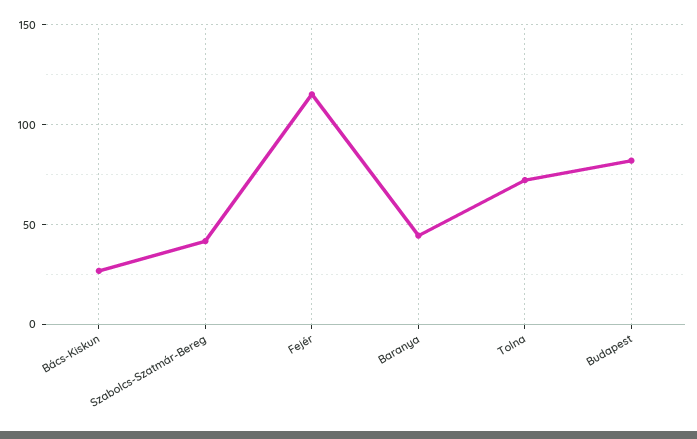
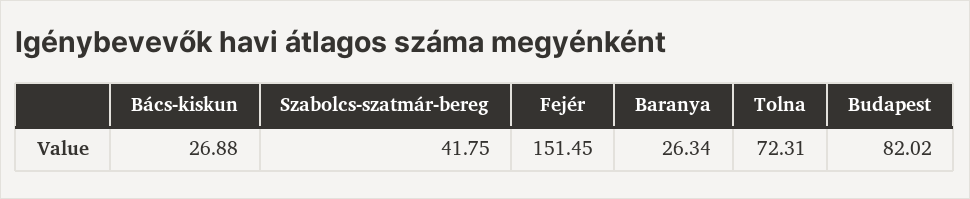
Fejér: 115 -> 151.45
Baranya: 45 -> 26.34

